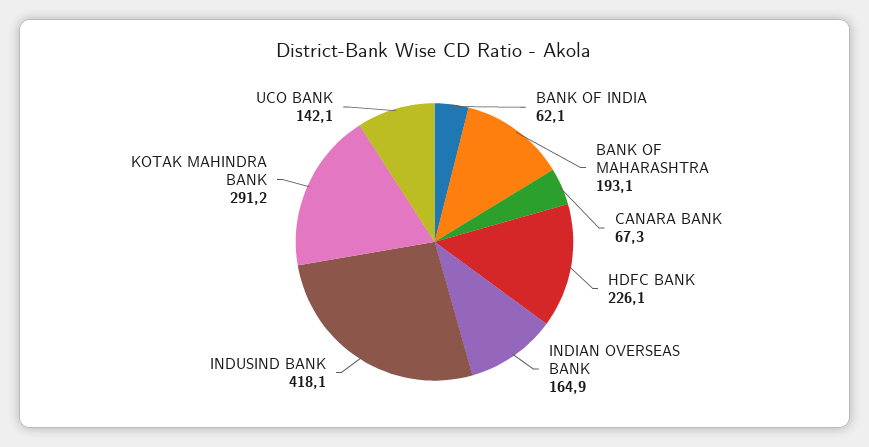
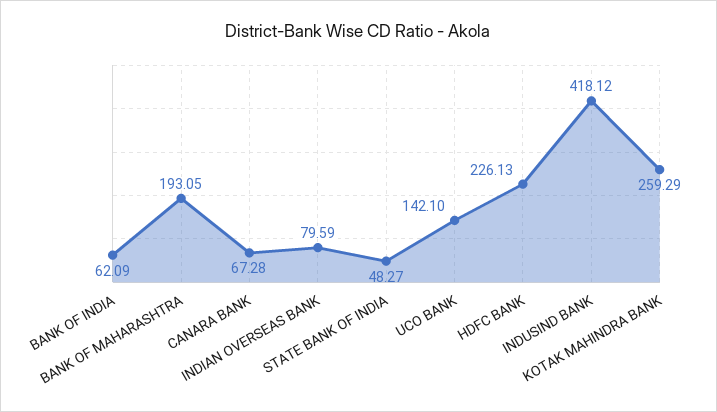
INDIAN OVERSEAS BANK: 164.9 -> 79.59
KOTAK MAHINDRA BANK: 291.2 -> 259.29
STATE BANK OF INDIA: none -> 48.27

